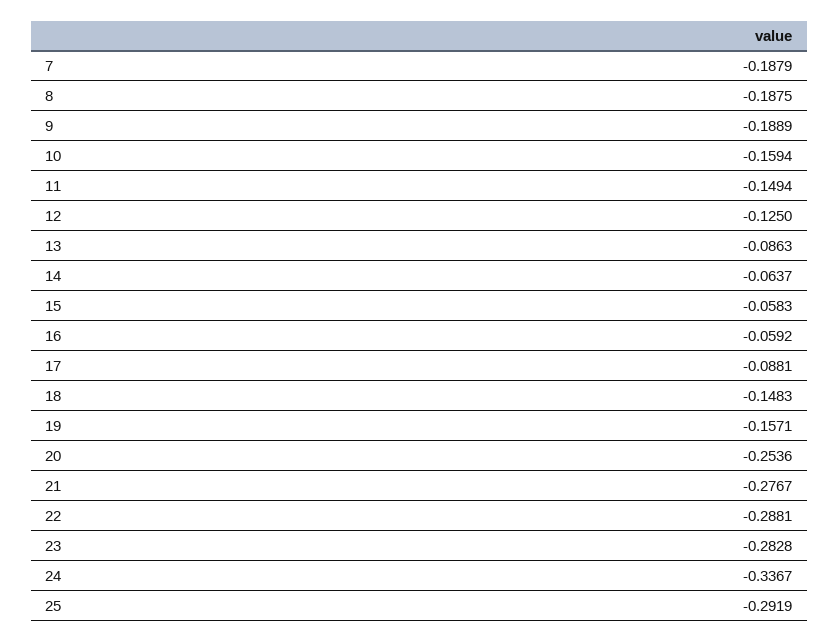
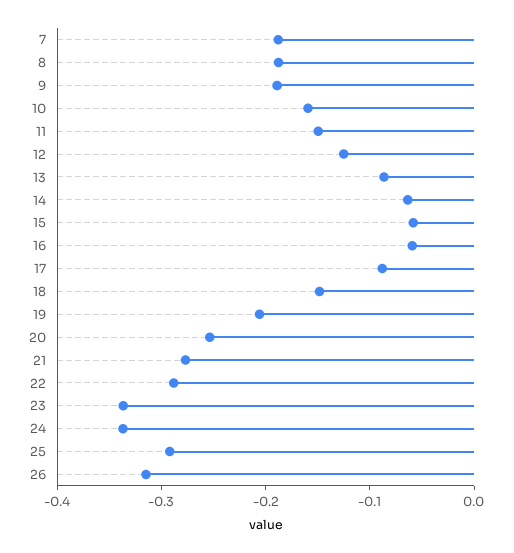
19: -0.1571 -> -0.2
23: -0.2828 -> -0.34
26: none -> -0.32

